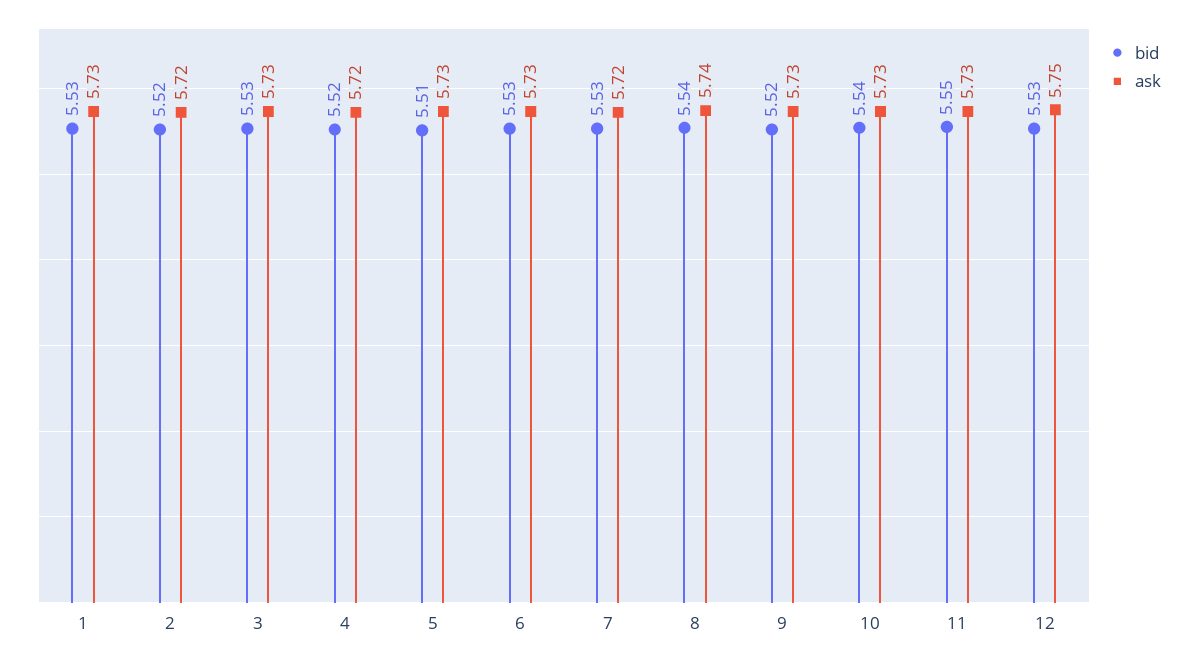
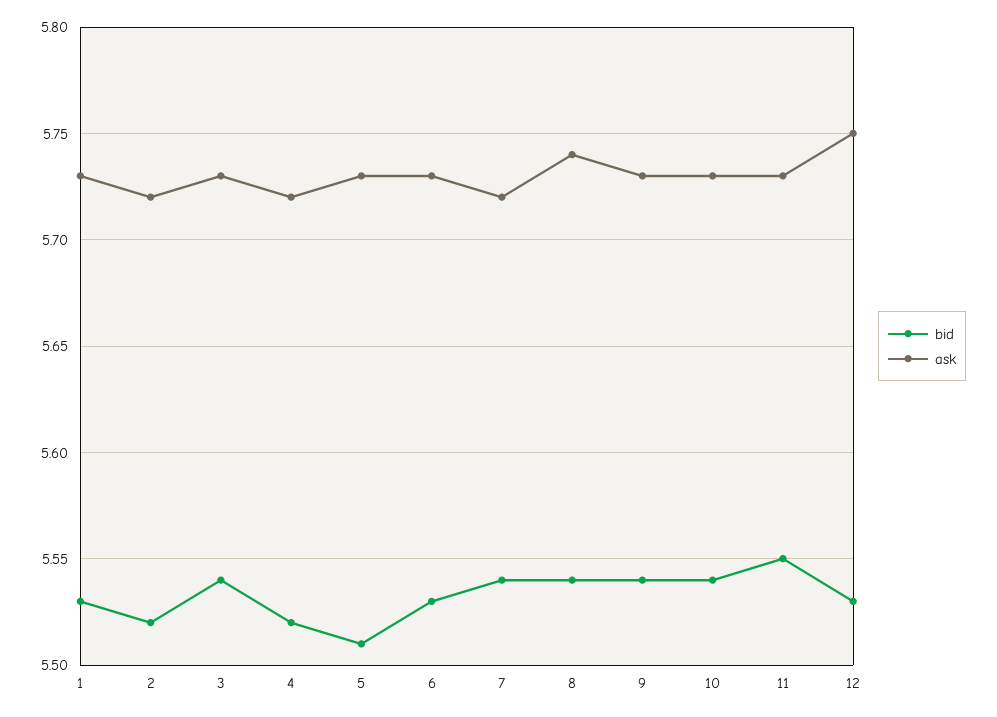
bid, 3: 5.53 -> 5.54
bid, 7: 5.53 -> 5.54
bid, 9: 5.52 -> 5.54

